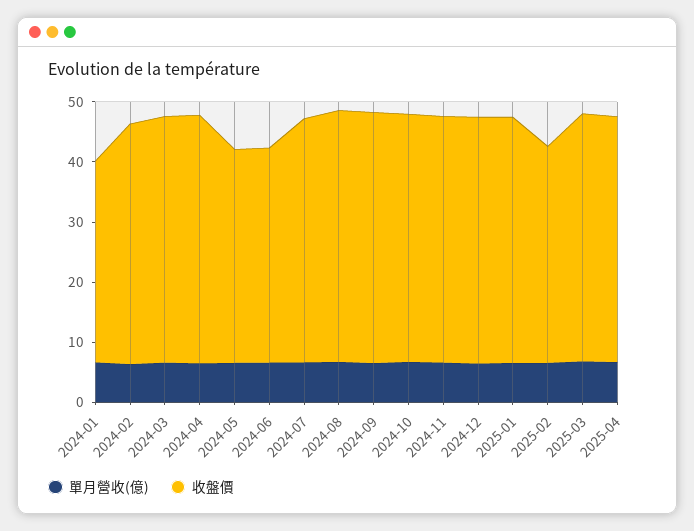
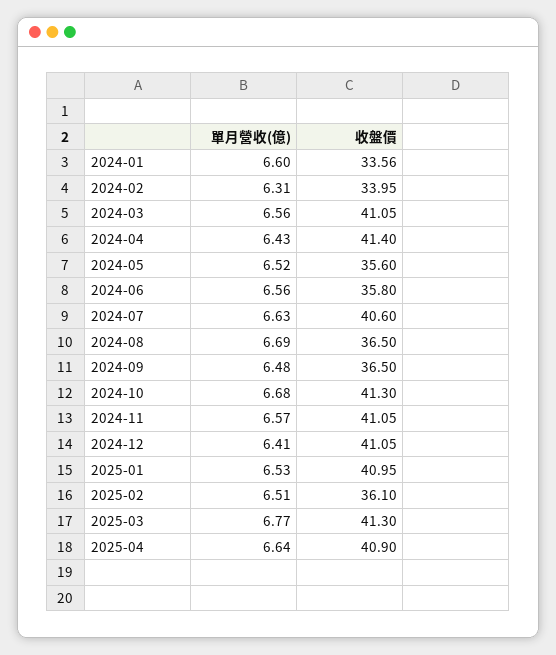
收盤價, 2024-02: 40 -> 33.95
收盤價, 2024-08: 42 -> 36.5
收盤價, 2024-09: 42 -> 36.5

